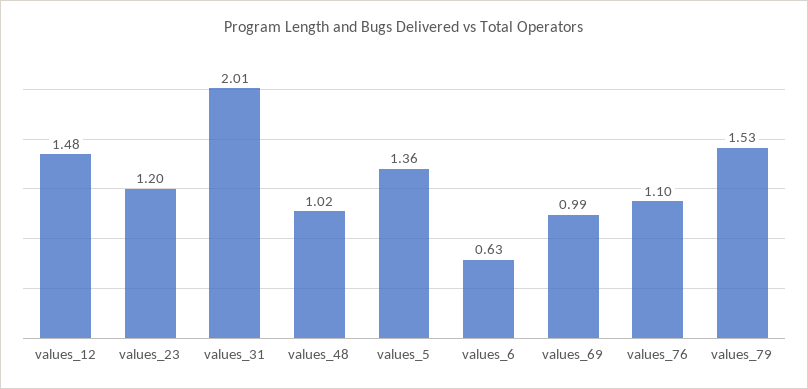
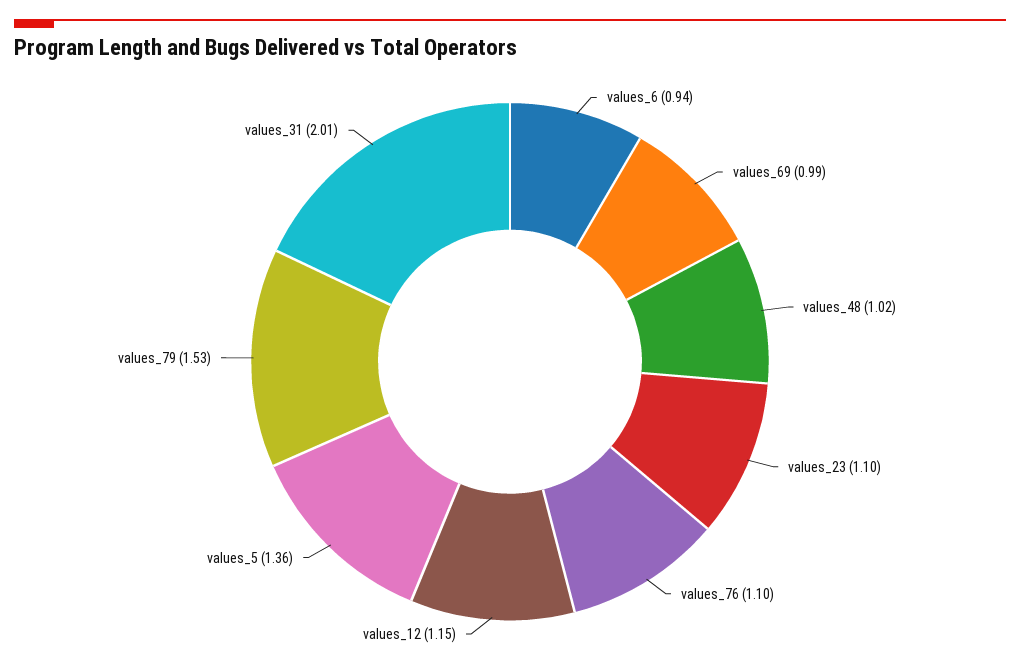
values_12: 1.48 -> 1.15
values_23: 1.2 -> 1.1
values_6: 0.63 -> 0.94

